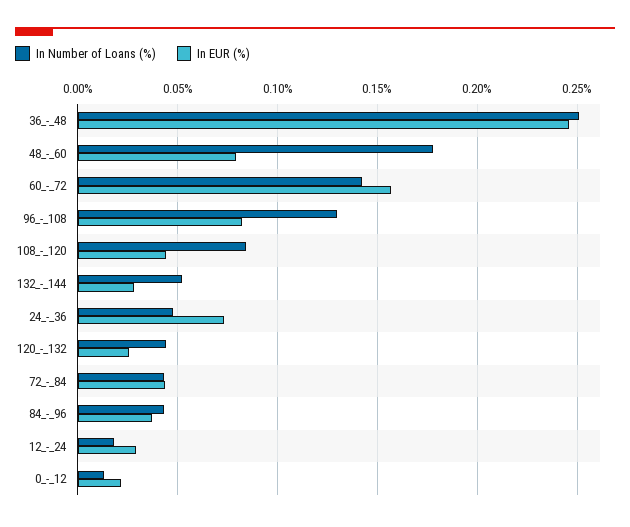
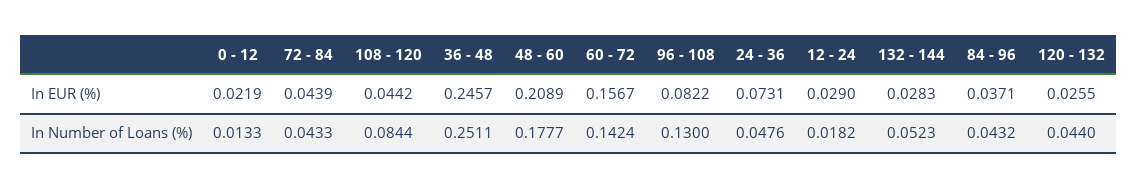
In EUR (%), 48_-_60: 0.08 -> 0.2089

